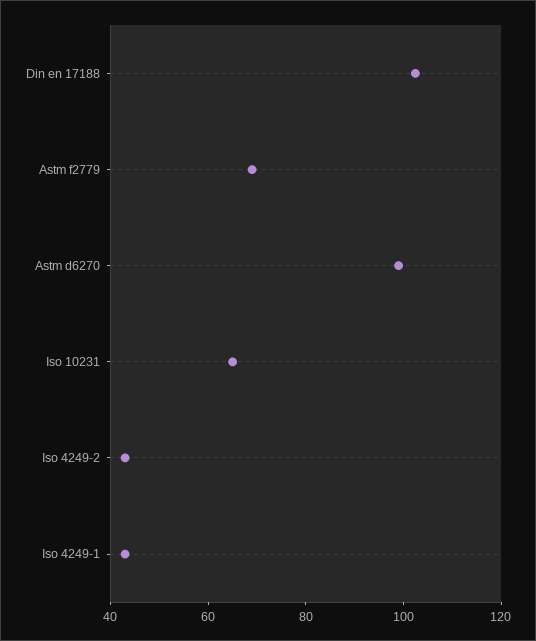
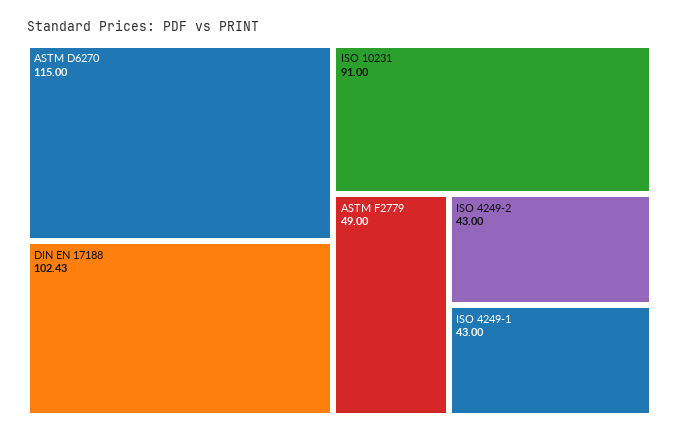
Astm f2779: 70 -> 49
Astm d6270: 100 -> 115
Iso 10231: 65 -> 91

